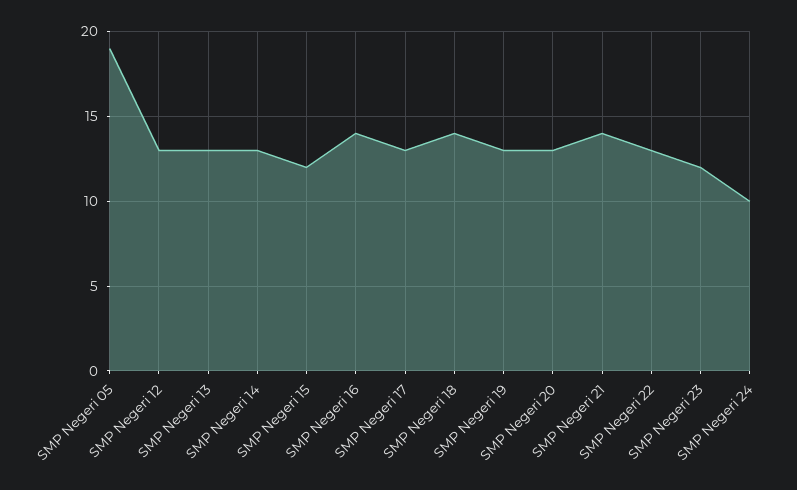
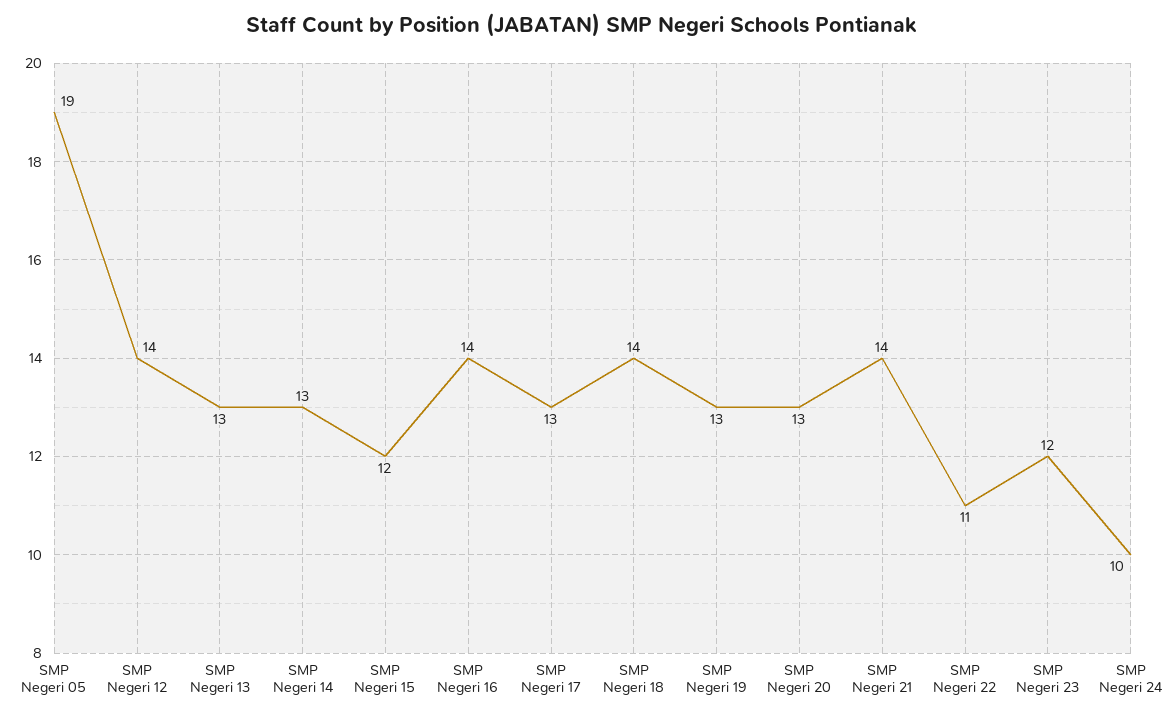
SMP Negeri 12: 13 -> 14
SMP Negeri 22: 13 -> 11

